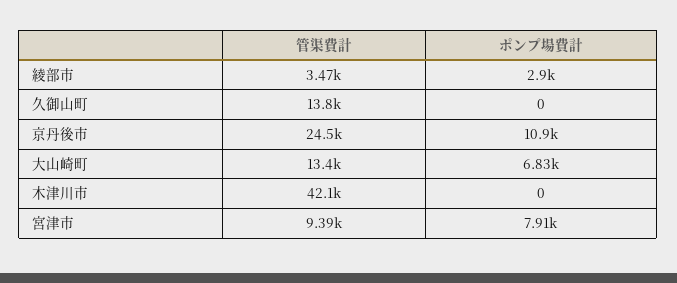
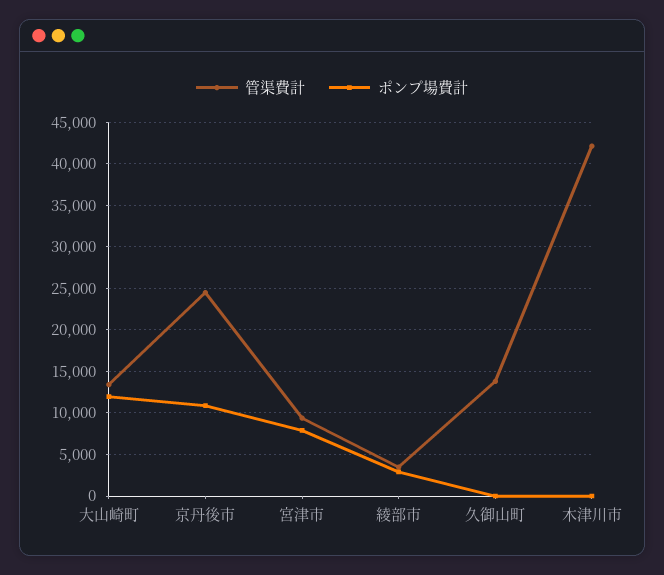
ポンプ場費計, 大山崎町: 6830 -> 12000

